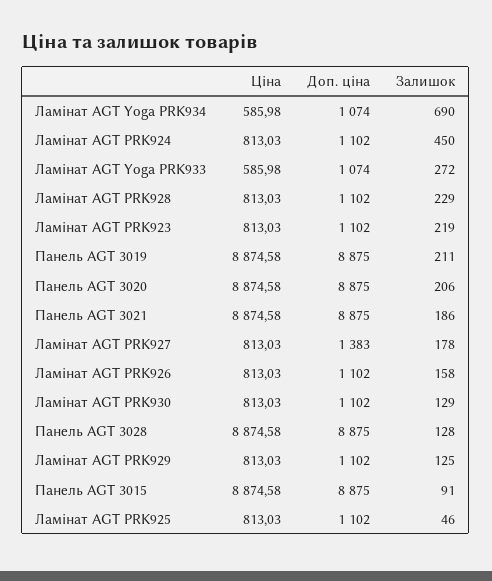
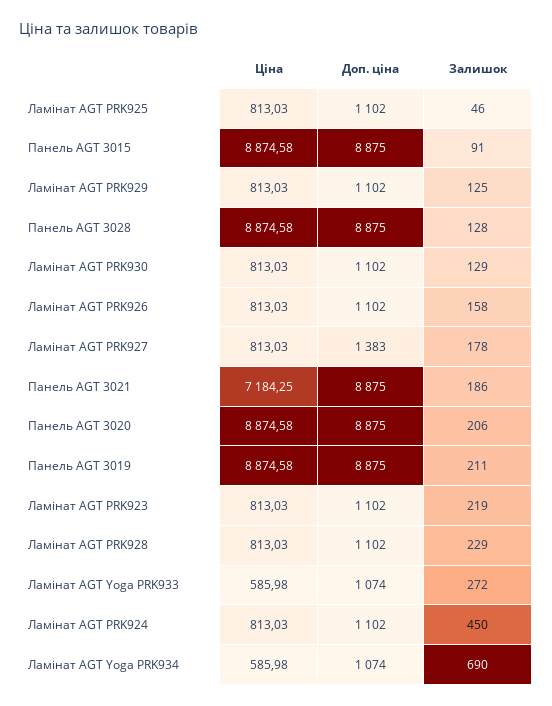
Ціна, Панель AGT 3021: 8874.58 -> 7184.25

